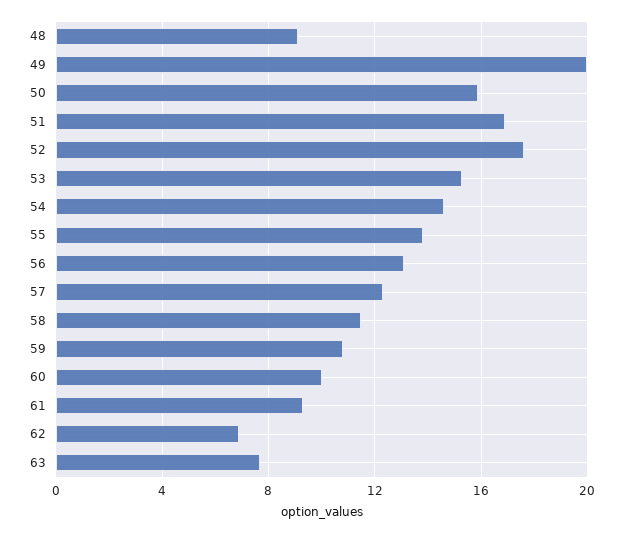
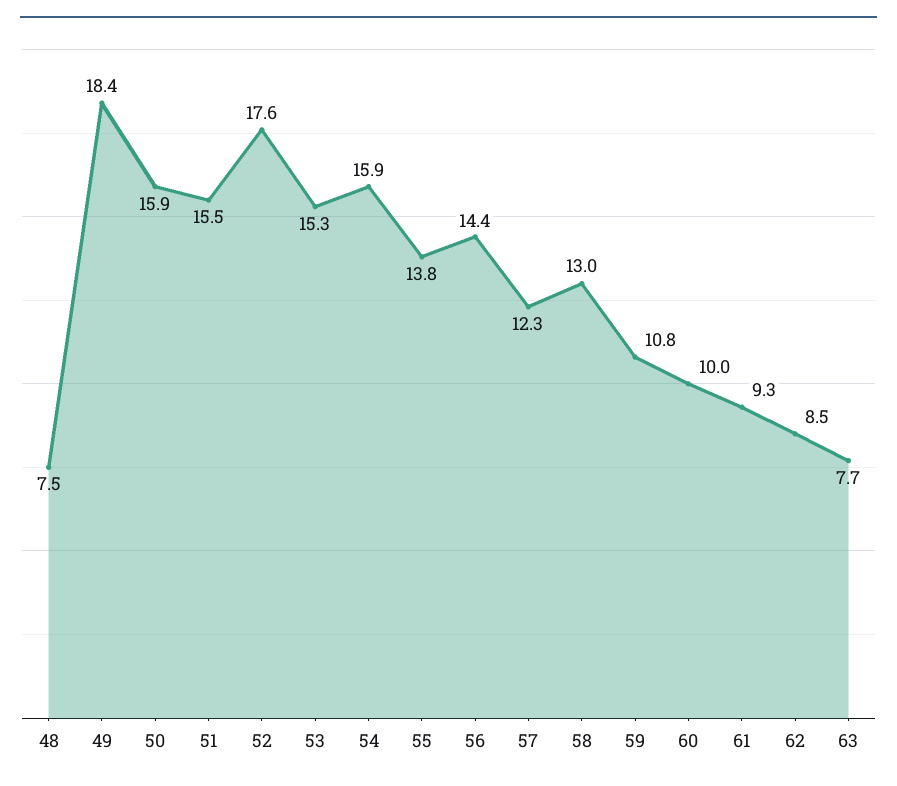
48: 9 -> 7.5
49: 20 -> 18.4
51: 17 -> 15.5
54: 14.5 -> 15.9
56: 13 -> 14.4
58: 11.5 -> 13
62: 7 -> 8.5

